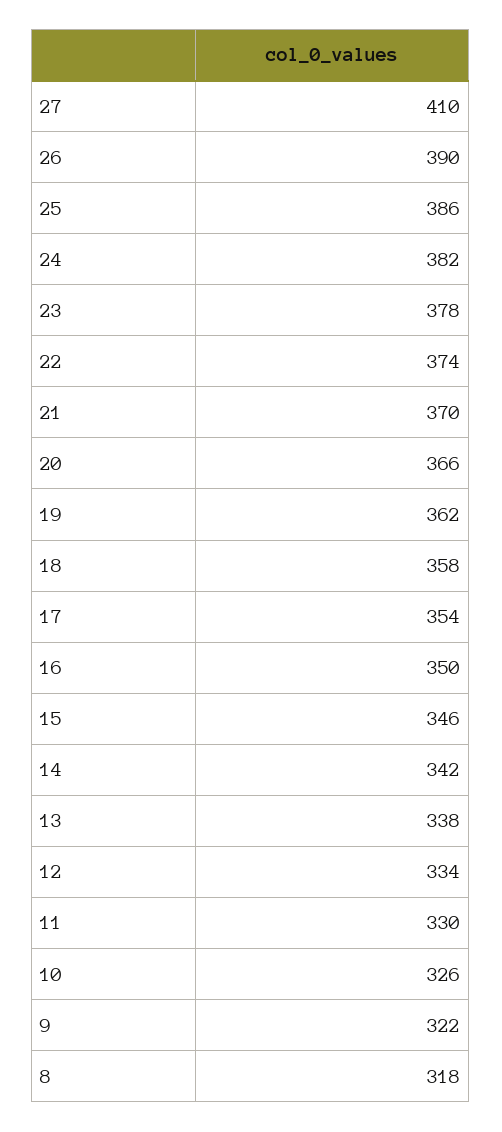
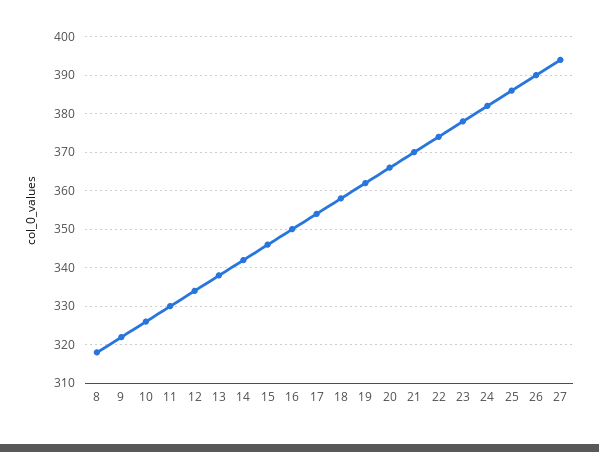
27: 410 -> 395

